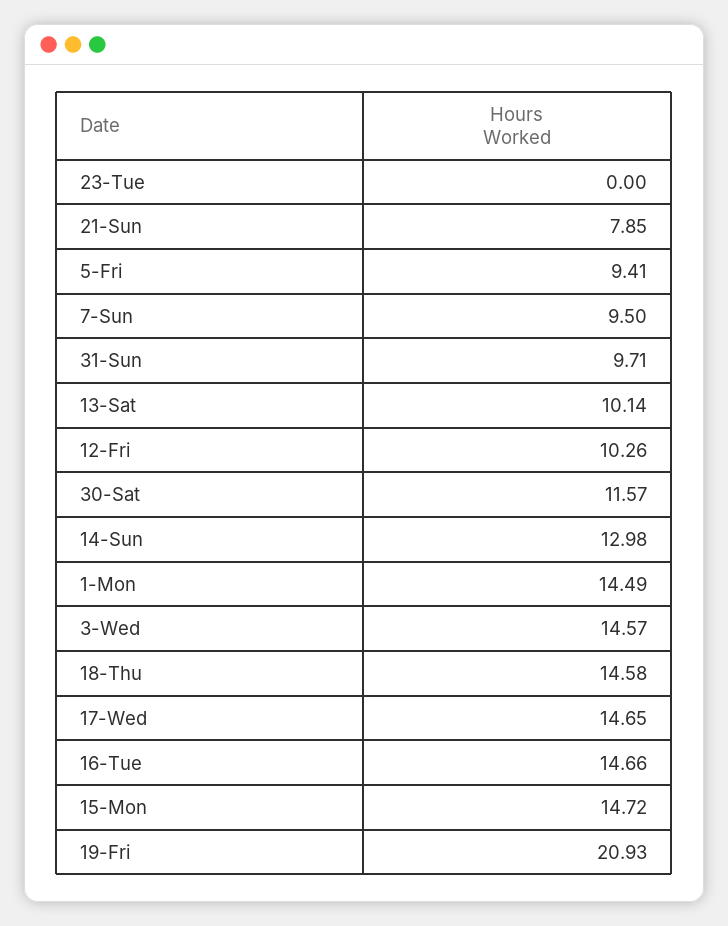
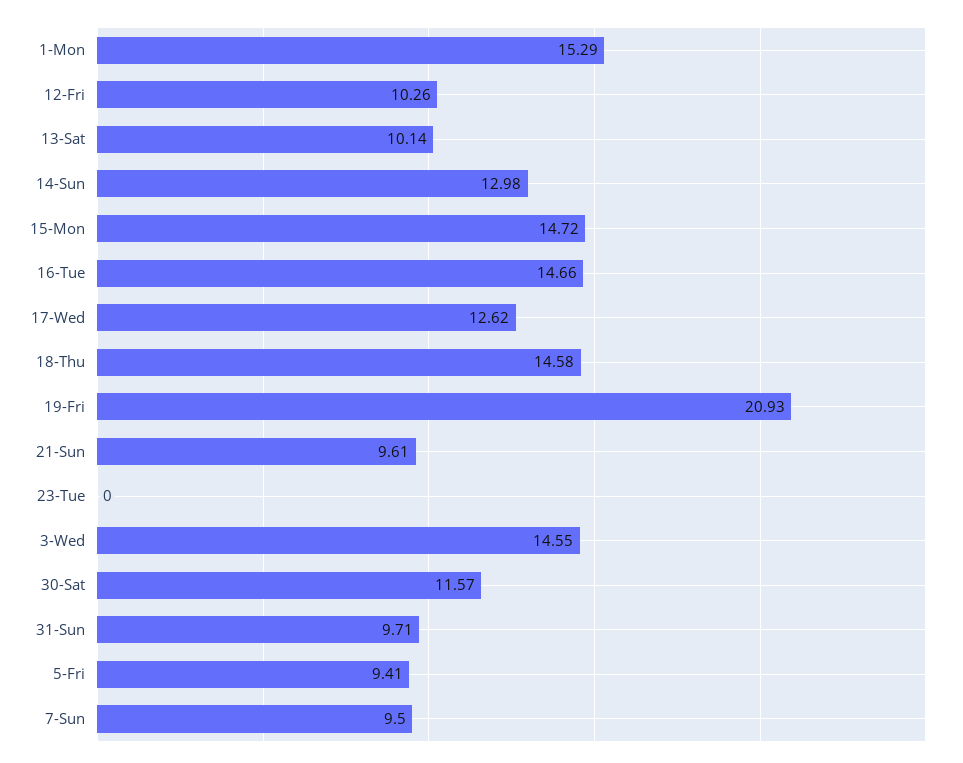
21-Sun: 7.85 -> 9.61
1-Mon: 14.49 -> 15.29
3-Wed: 14.57 -> 14.55
17-Wed: 14.65 -> 12.62

